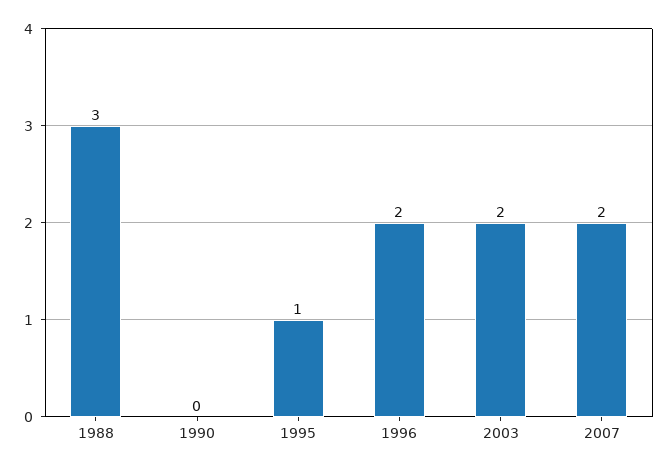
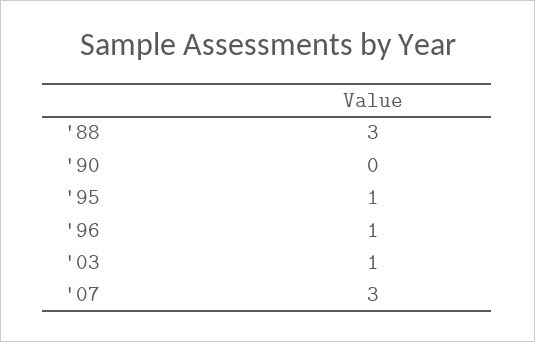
1996: 2 -> 1
2003: 2 -> 1
2007: 2 -> 3

